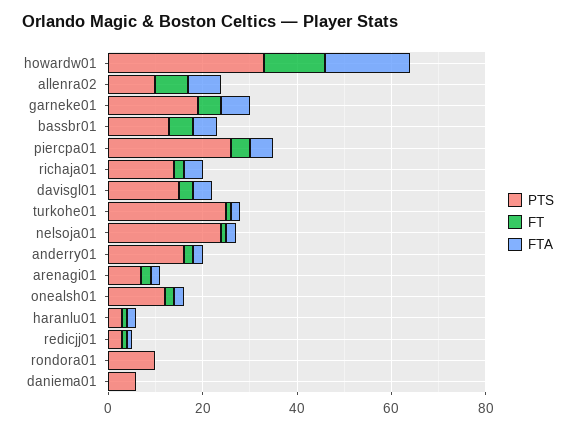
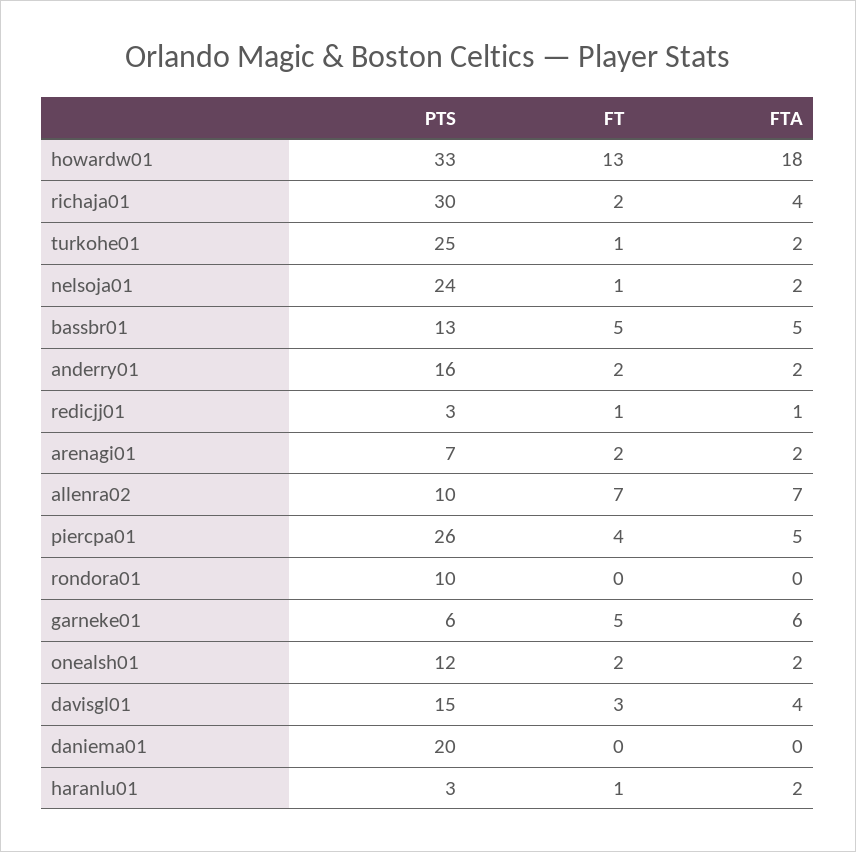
PTS, garneke01: 20 -> 6
PTS, richaja01: 15 -> 30
PTS, daniema01: 5 -> 20

